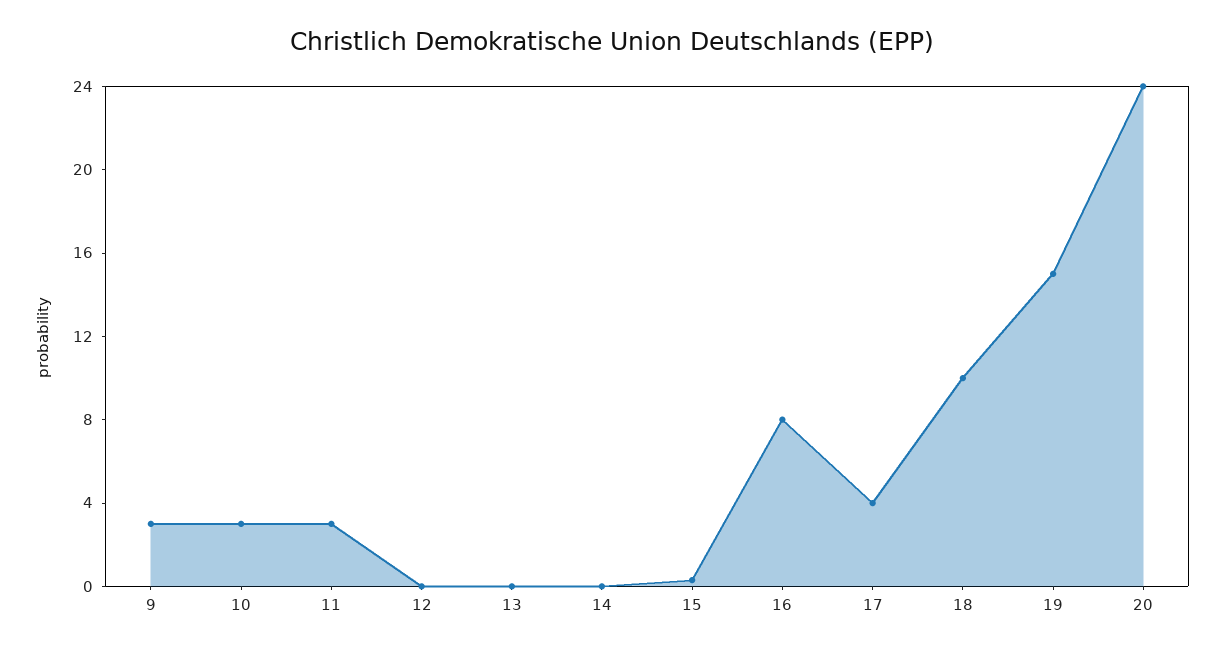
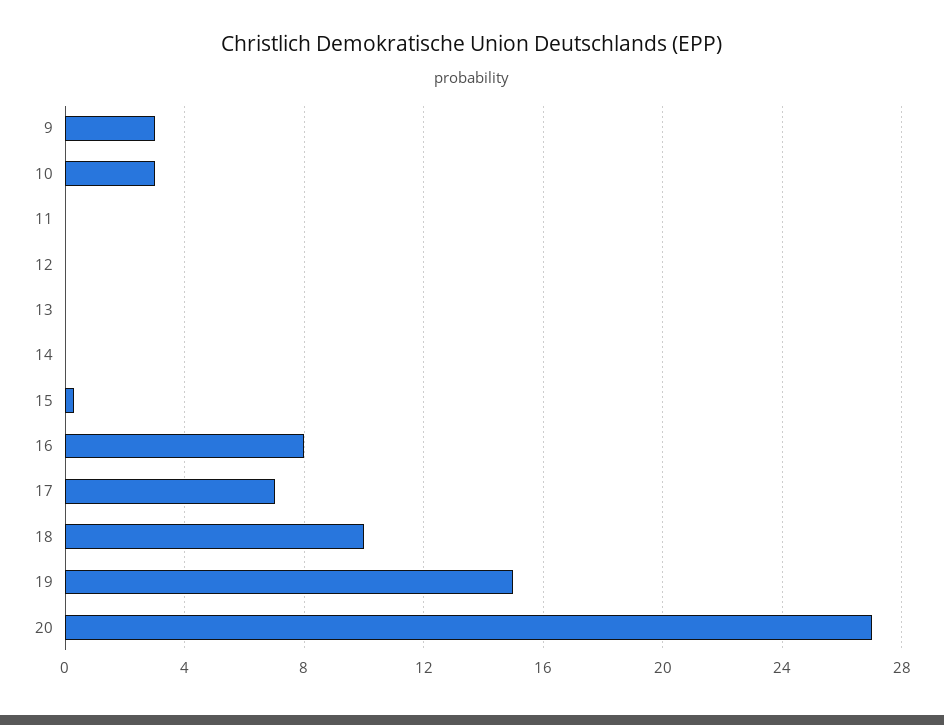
11: 3 -> 0
17: 4 -> 7
20: 24 -> 27

